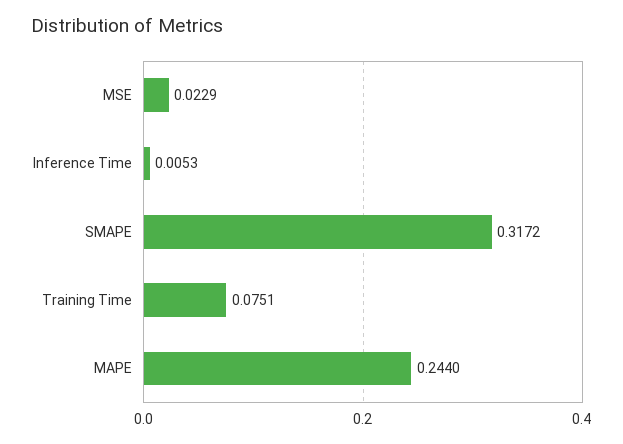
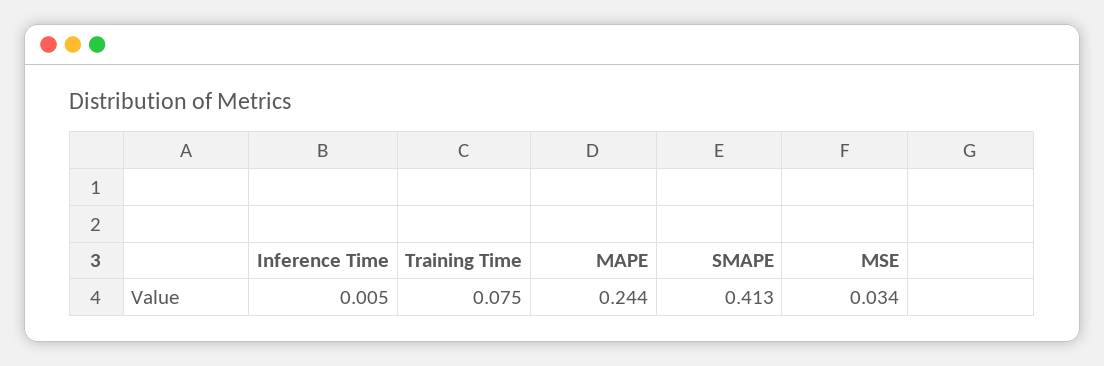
MSE: 0.0229 -> 0.034
SMAPE: 0.3172 -> 0.413

